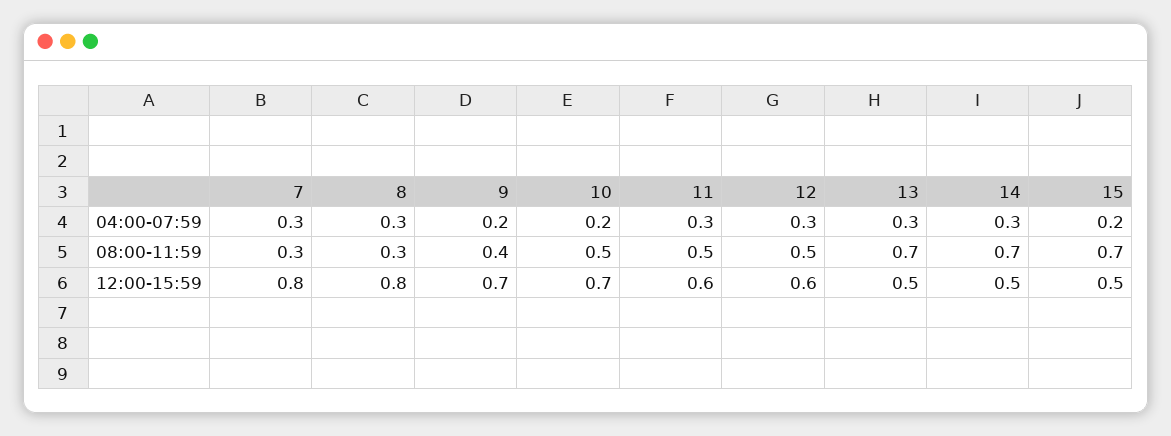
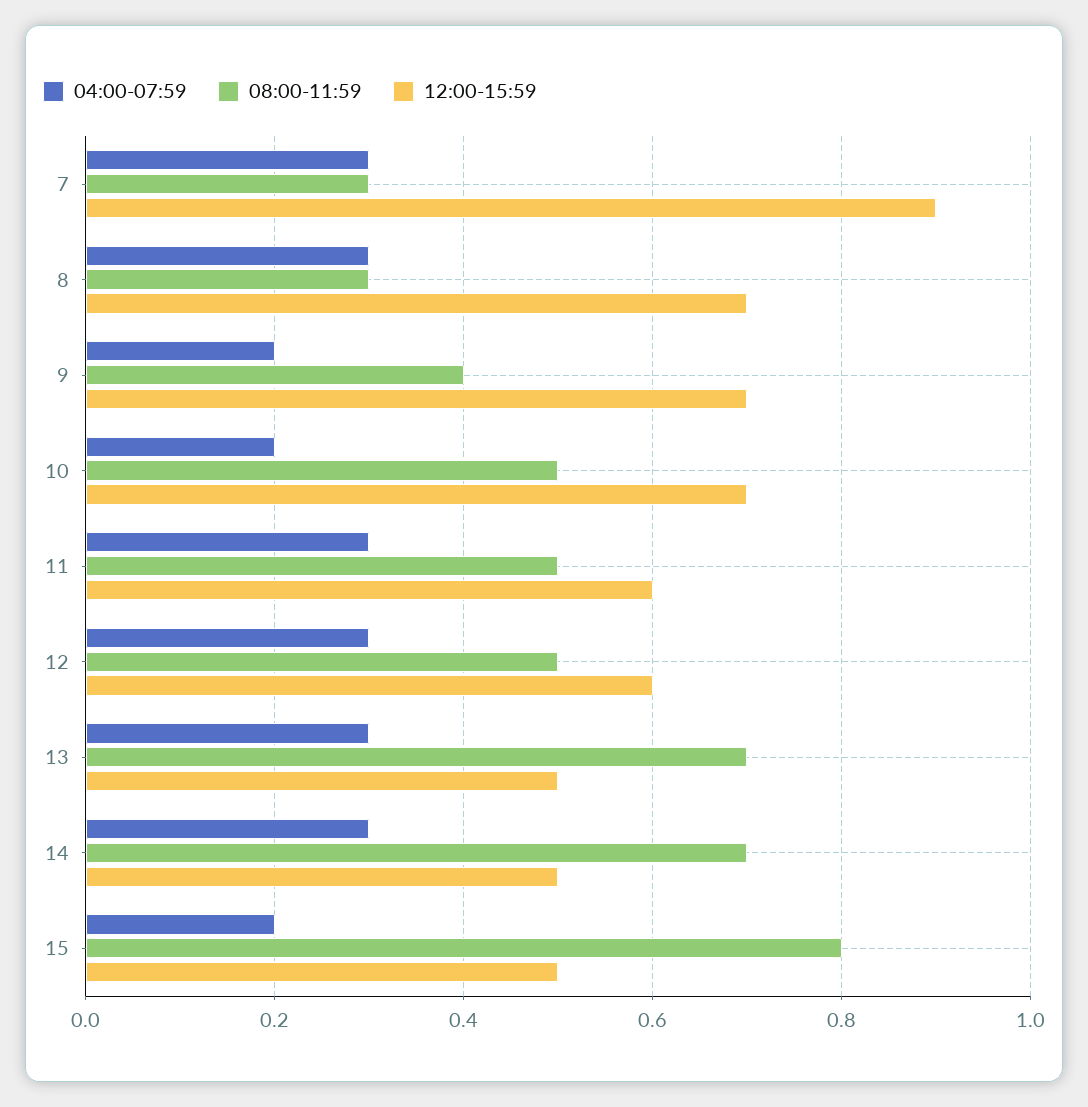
08:00-11:59, 15: 0.7 -> 0.8
12:00-15:59, 7: 0.8 -> 0.9
12:00-15:59, 8: 0.8 -> 0.7

